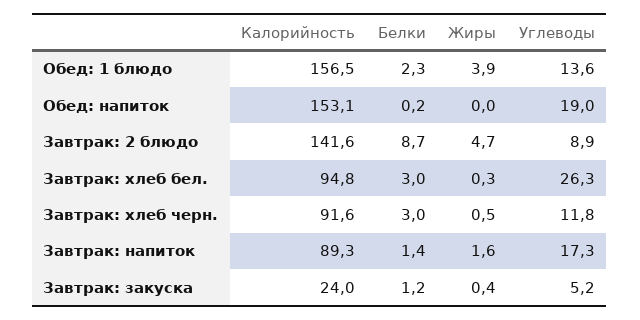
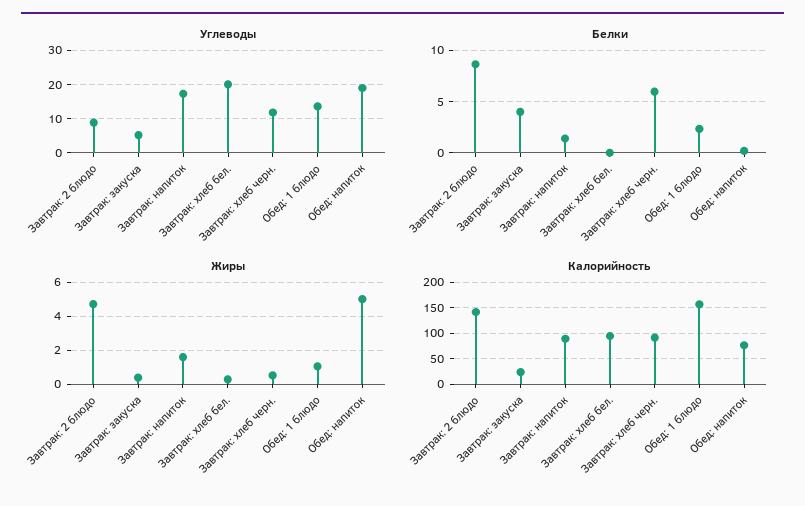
Жиры, Обед: 1 блюдо: 3.9 -> 1
Калорийность, Обед: напиток: 153.1 -> 75
Жиры, Обед: напиток: 0 -> 5
Белки, Завтрак: хлеб бел.: 3 -> 0
Углеводы, Завтрак: хлеб бел.: 26.3 -> 20
Белки, Завтрак: хлеб черн.: 3 -> 6
Белки, Завтрак: закуска: 1.2 -> 4

